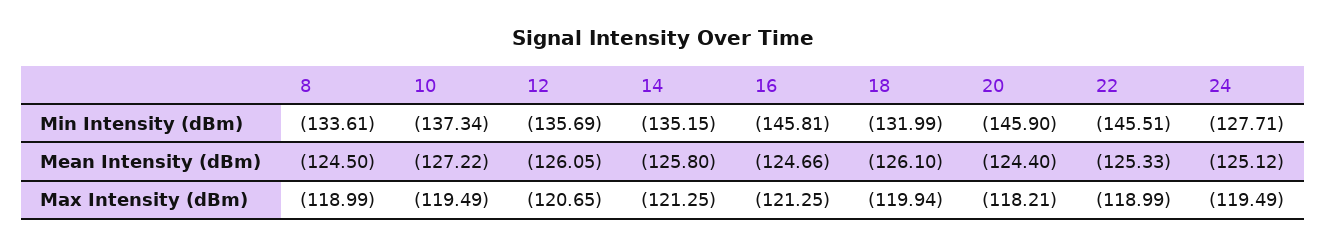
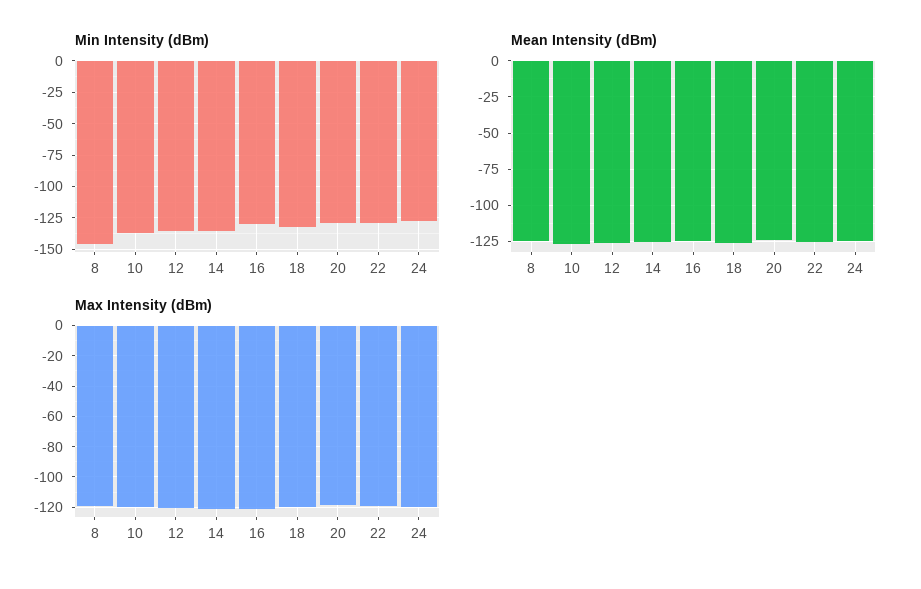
Min Intensity (dBm), 8: -133.61 -> -145
Min Intensity (dBm), 16: -145.81 -> -130
Min Intensity (dBm), 20: -145.9 -> -130
Min Intensity (dBm), 22: -145.51 -> -130

